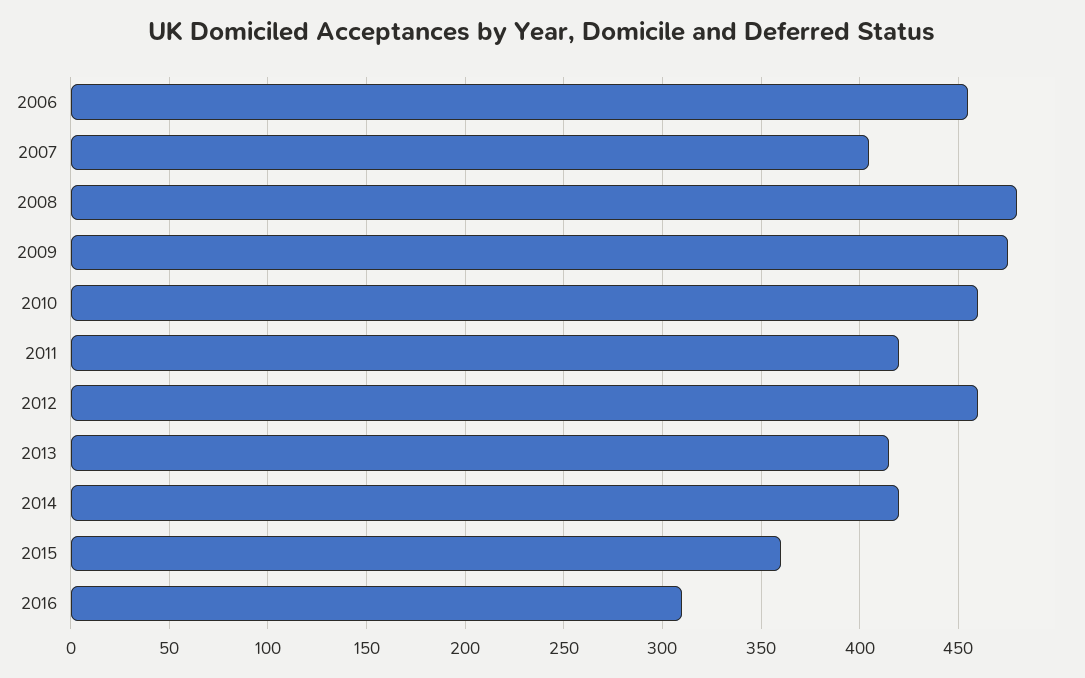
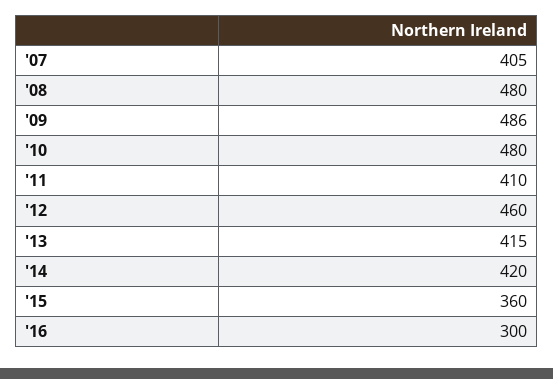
2006: 455 -> none
2009: 475 -> 486
2010: 460 -> 480
2011: 420 -> 410
2016: 310 -> 300

